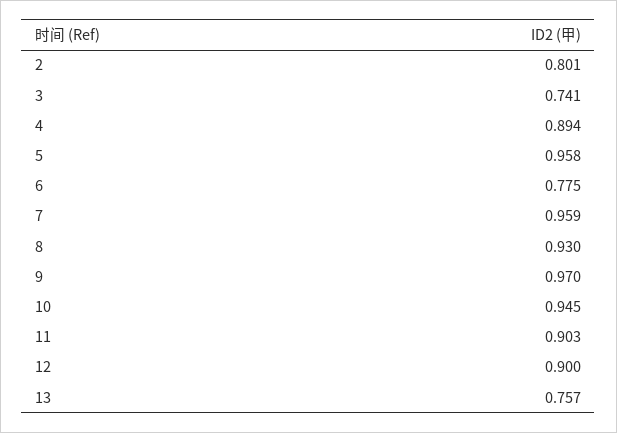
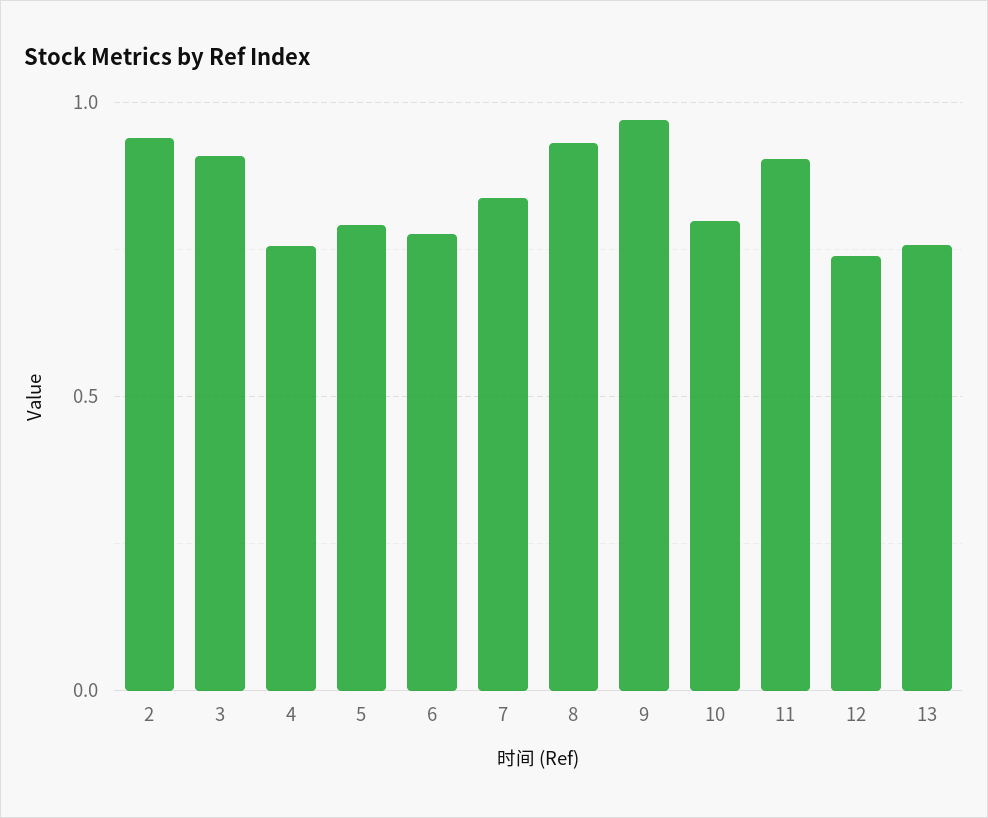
2: 0.801 -> 0.95
3: 0.741 -> 0.9
4: 0.894 -> 0.75
5: 0.958 -> 0.8
7: 0.959 -> 0.85
10: 0.945 -> 0.8
12: 0.9 -> 0.75

